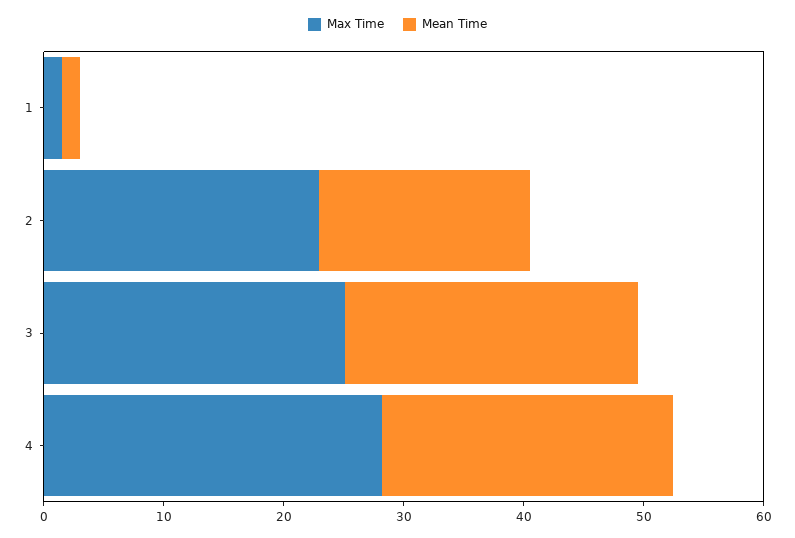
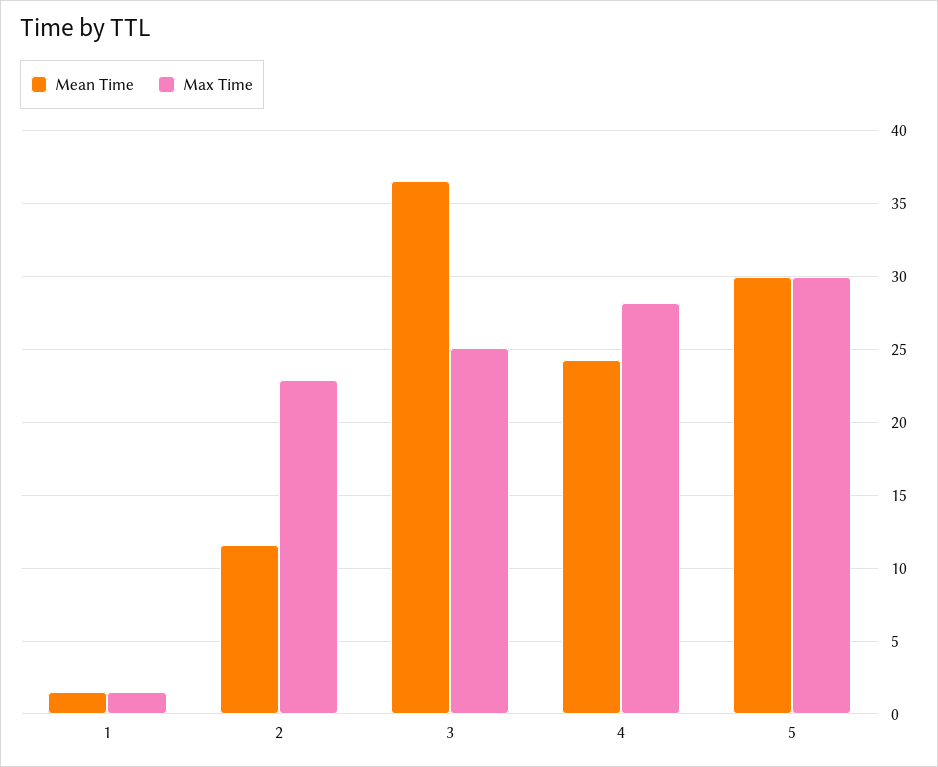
Mean Time, 2: 18 -> 11.5
Mean Time, 3: 24 -> 36.5
Mean Time, 5: none -> 30
Max Time, 5: none -> 30

